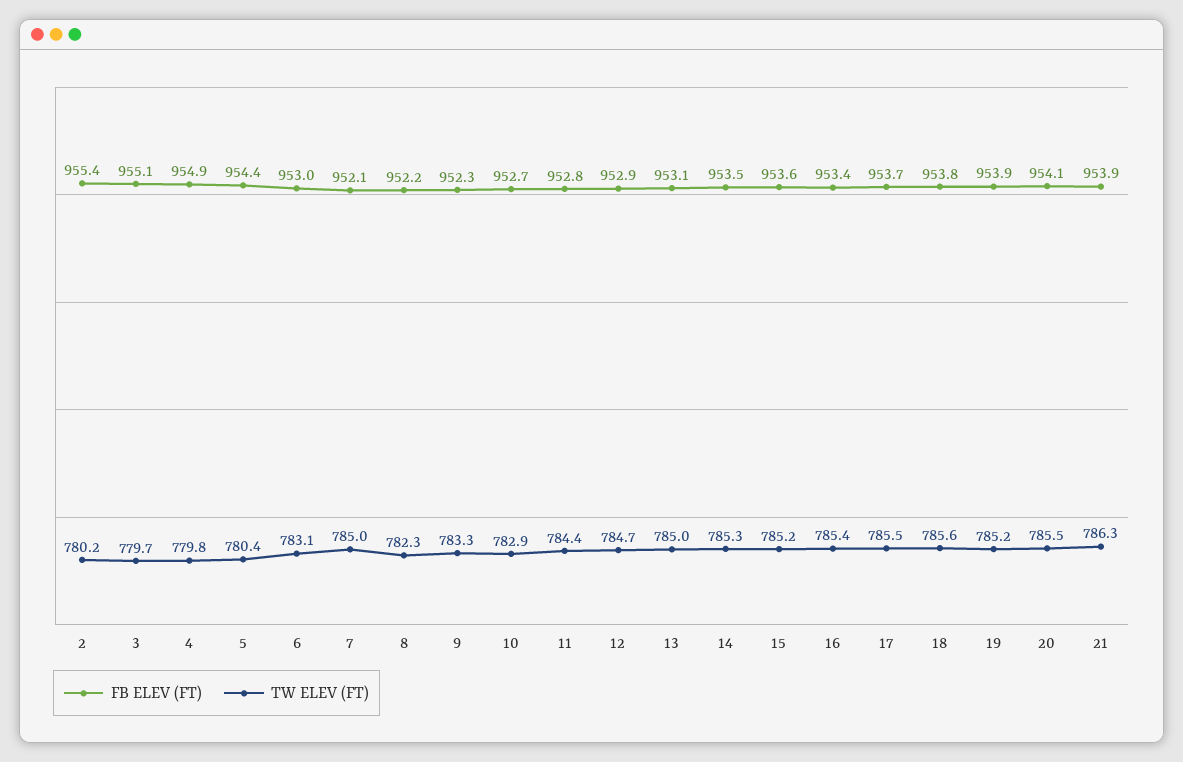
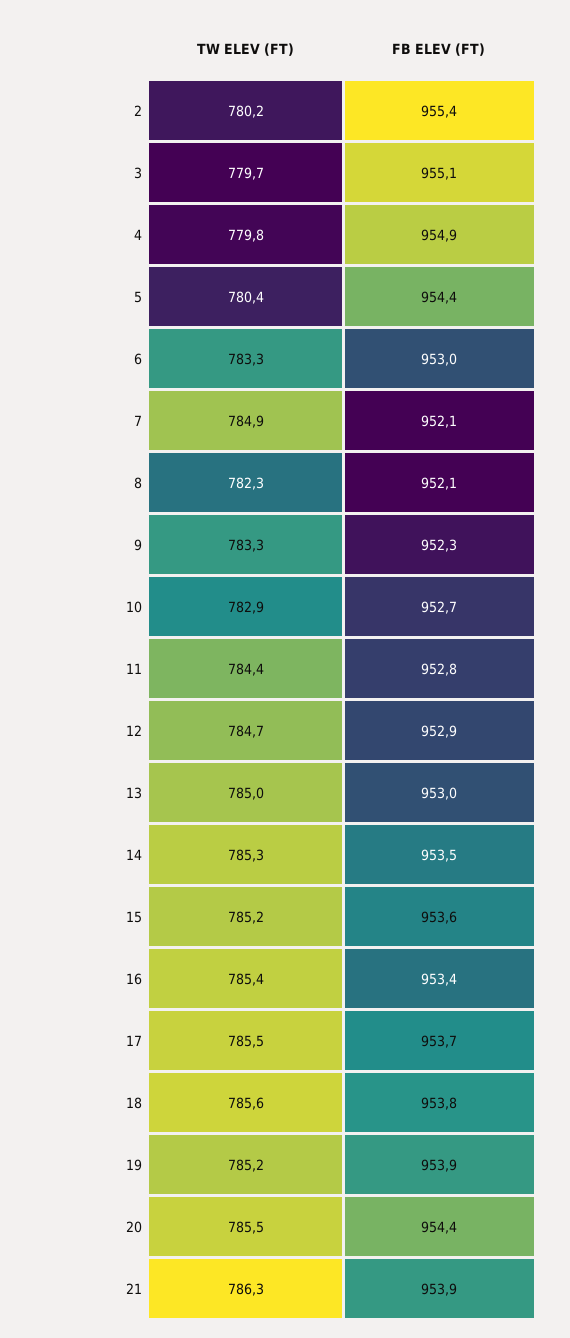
TW ELEV (FT), 6: 783.1 -> 783.3
TW ELEV (FT), 7: 785 -> 784.9
FB ELEV (FT), 8: 952.2 -> 952.1
FB ELEV (FT), 13: 953.1 -> 953
FB ELEV (FT), 20: 954.1 -> 954.4

